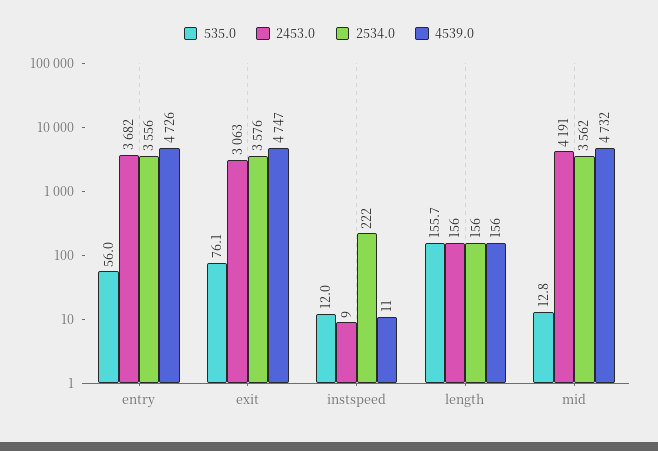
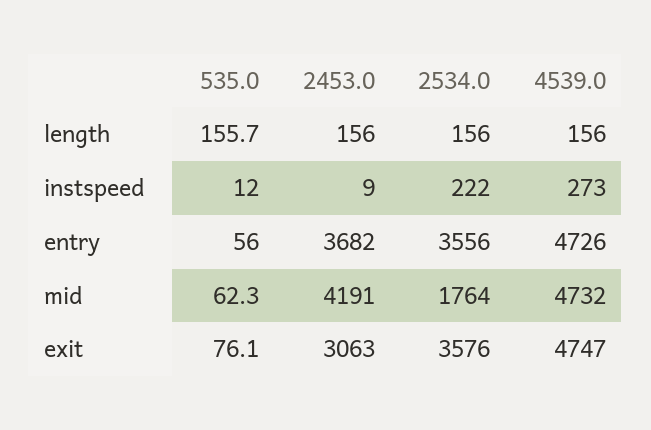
4539.0, instspeed: 11 -> 273
535.0, mid: 12.8 -> 62.3
2534.0, mid: 3562 -> 1764

